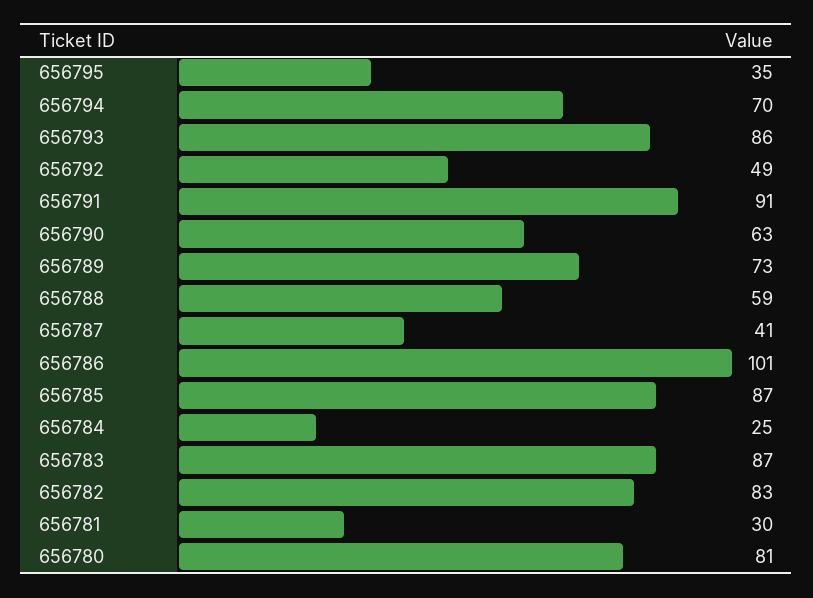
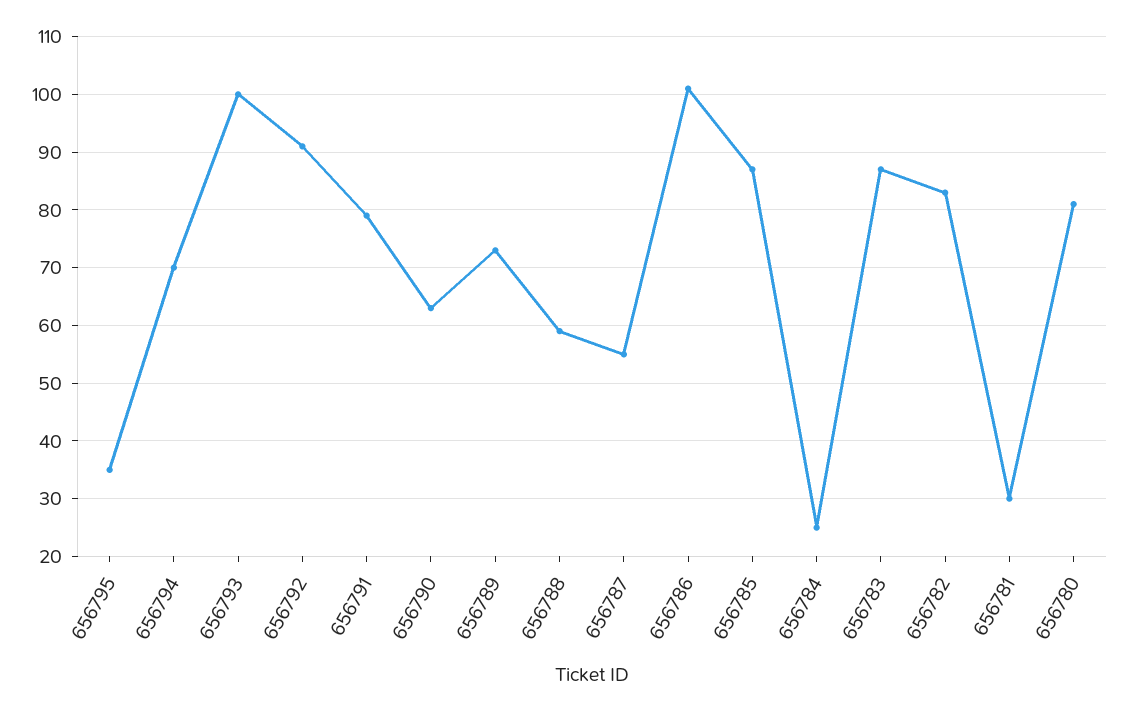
656793: 86 -> 100
656792: 49 -> 90
656791: 91 -> 80
656787: 41 -> 55

